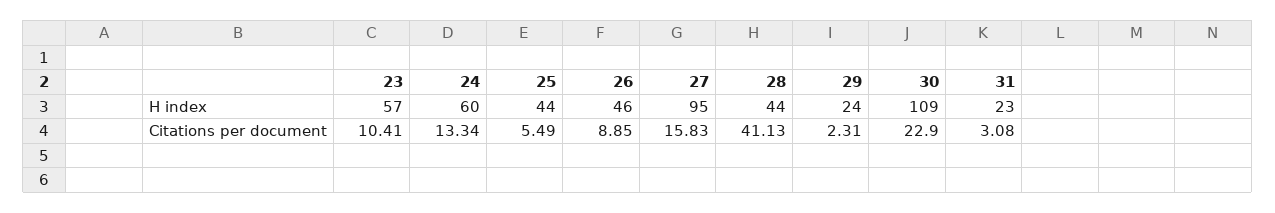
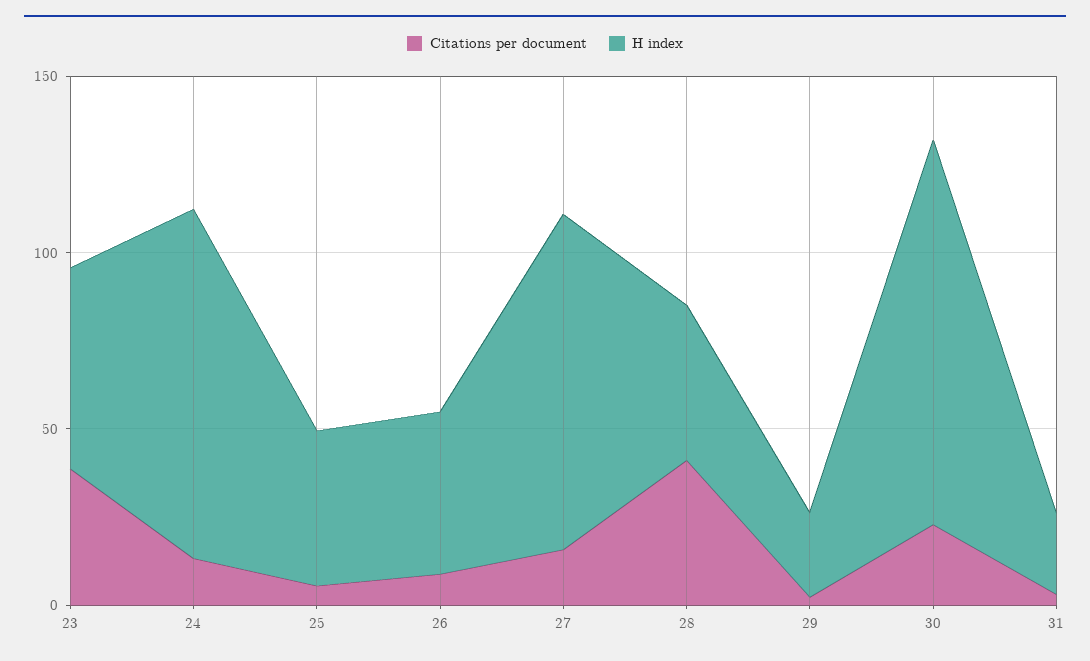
H index, 24: 60 -> 100
Citations per document, 23: 10.41 -> 40

